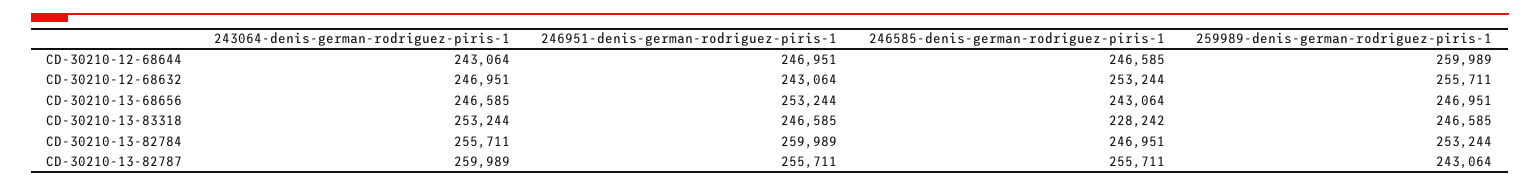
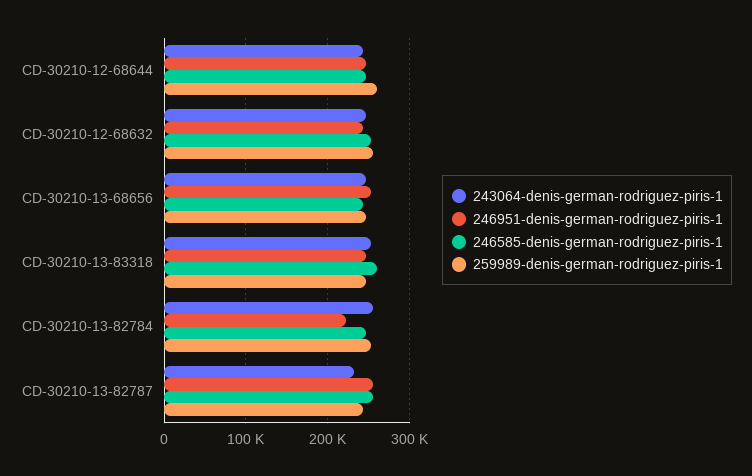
246585-denis-german-rodriguez-piris-1, CD-30210-13-83318: 228242 -> 260000
246951-denis-german-rodriguez-piris-1, CD-30210-13-82784: 259989 -> 220000
243064-denis-german-rodriguez-piris-1, CD-30210-13-82787: 259989 -> 230000

